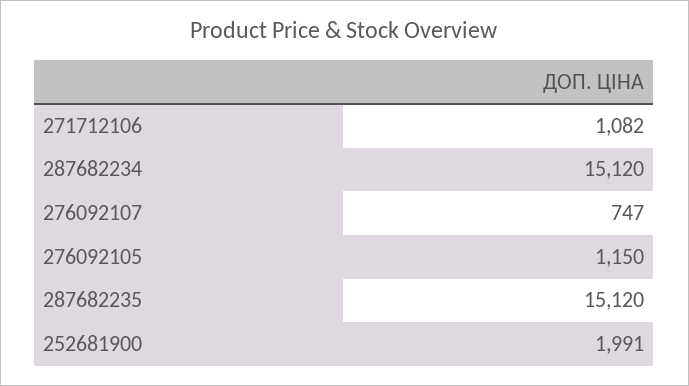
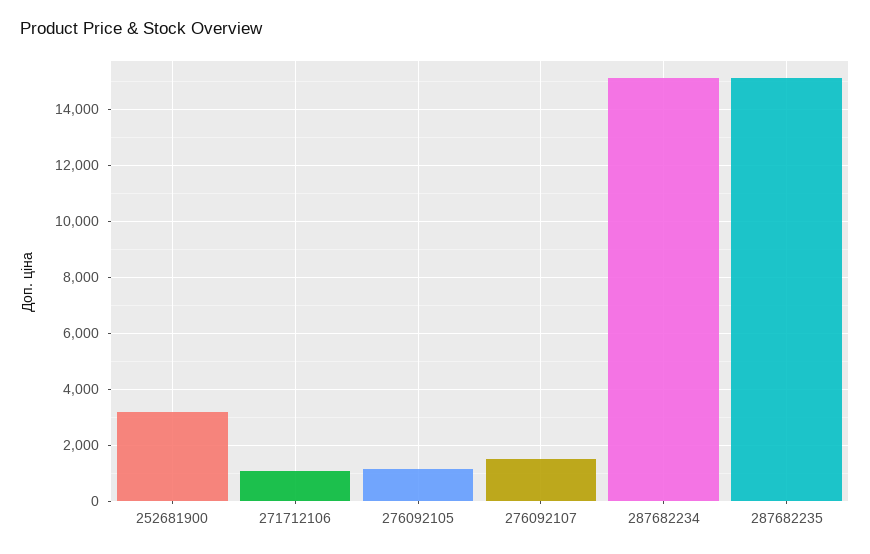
276092107: 747 -> 1500
252681900: 1991 -> 3250

